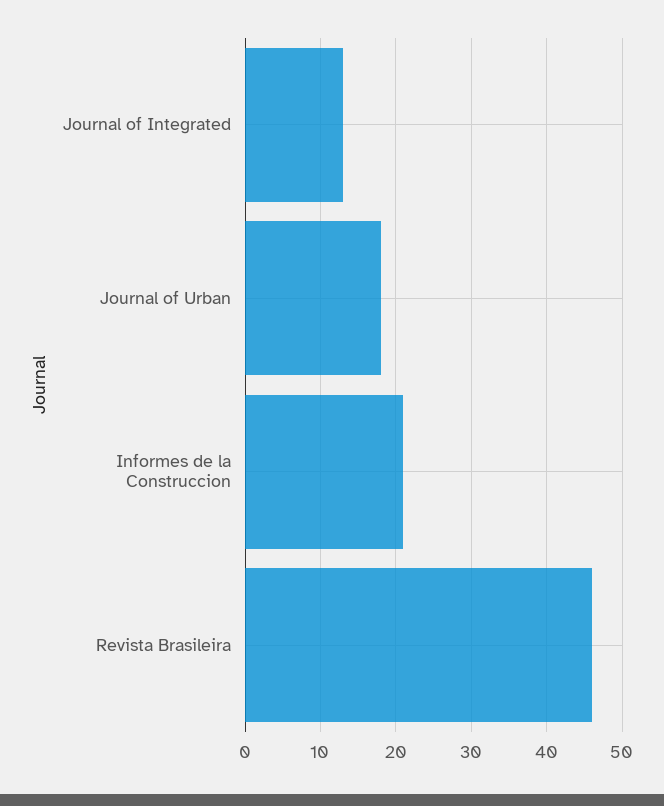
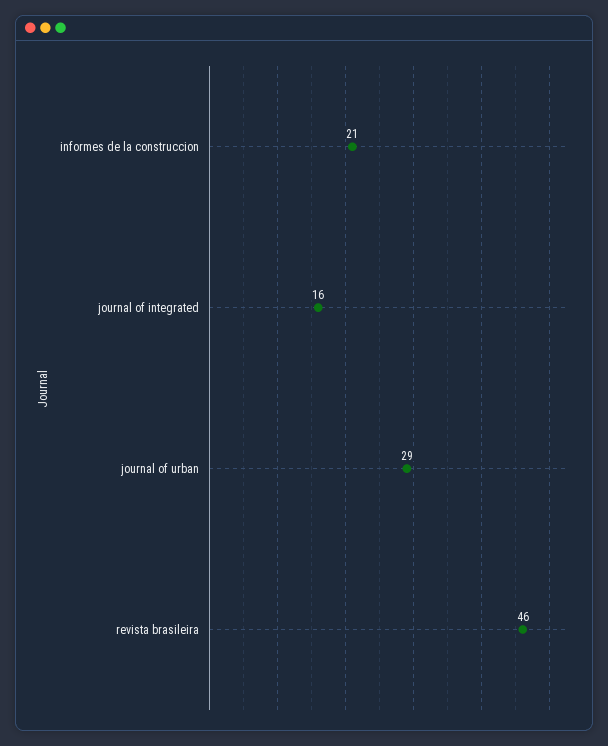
Journal of Integrated: 13 -> 16
Journal of Urban: 18 -> 29

